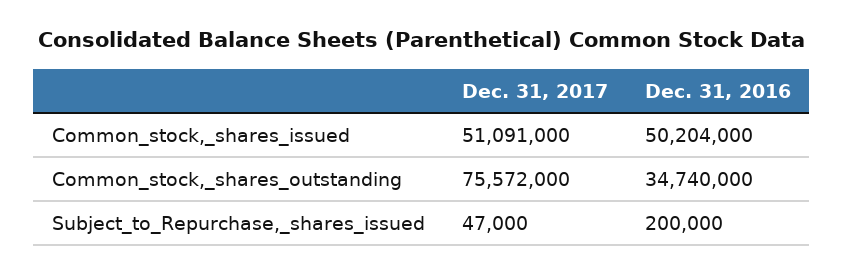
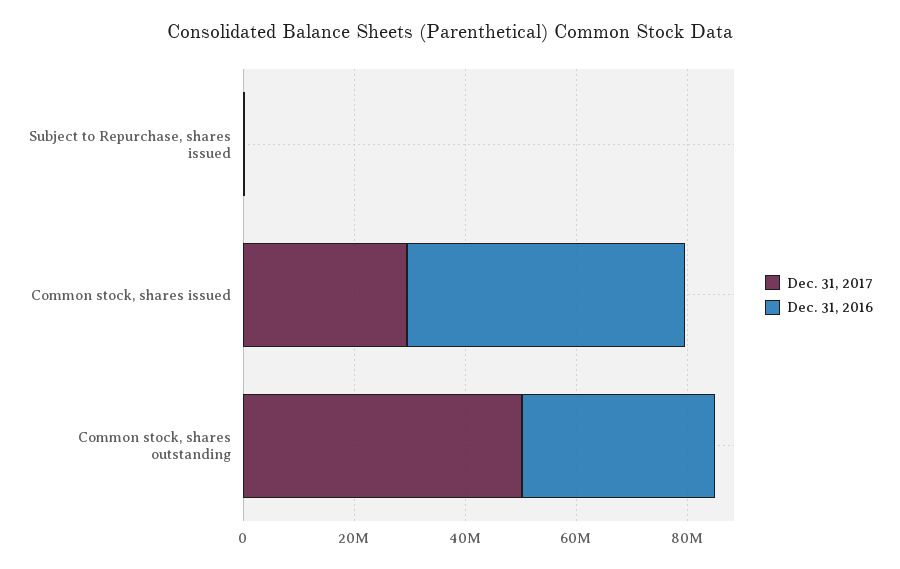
Dec. 31, 2017, Common_stock,_shares_issued: 51091000 -> 30000000
Dec. 31, 2017, Common_stock,_shares_outstanding: 75572000 -> 50000000

